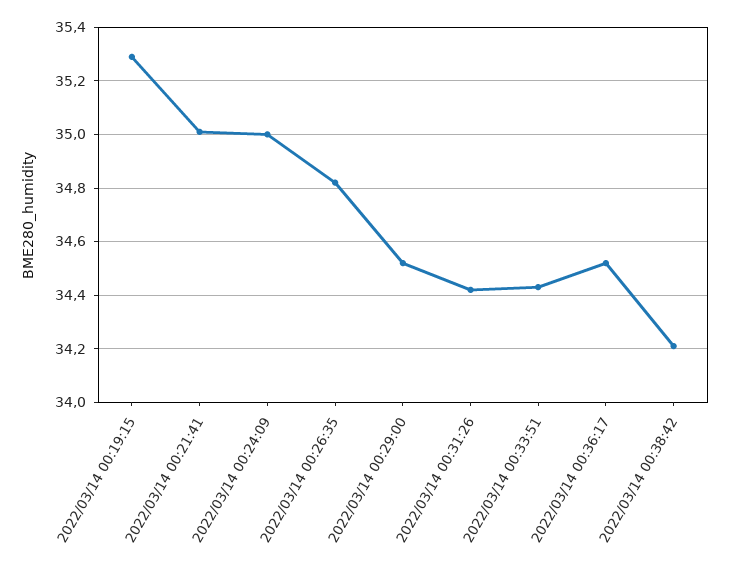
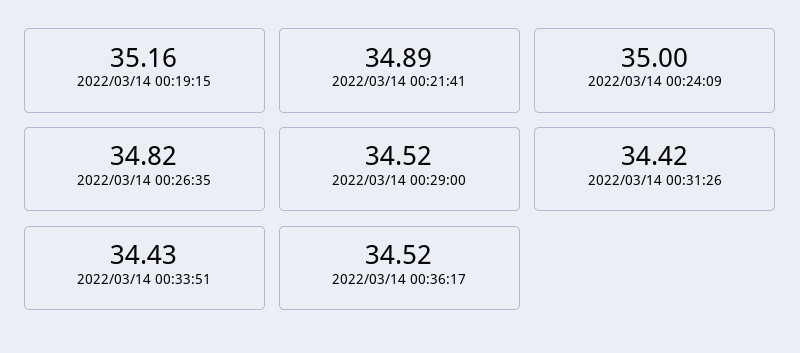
2022/03/14 00:19:15: 35.3 -> 35.16
2022/03/14 00:21:41: 35 -> 34.89
2022/03/14 00:38:42: 34.2 -> none

